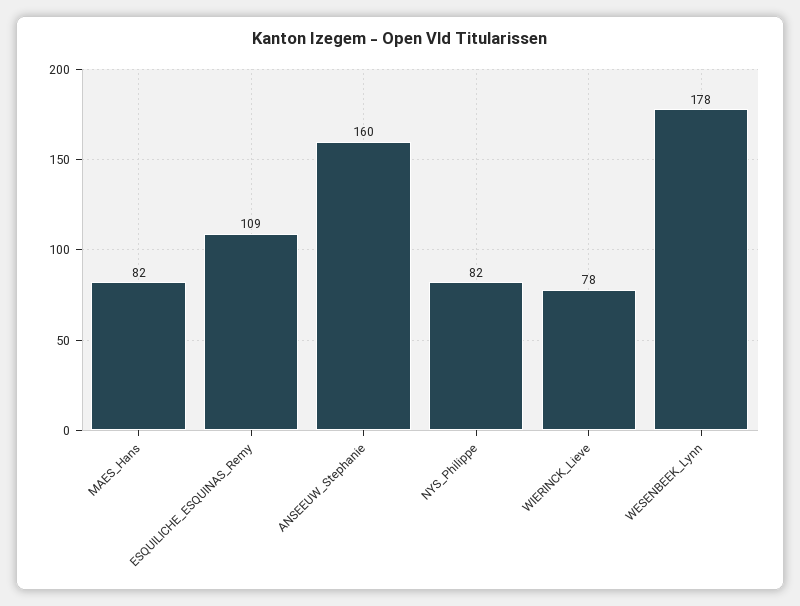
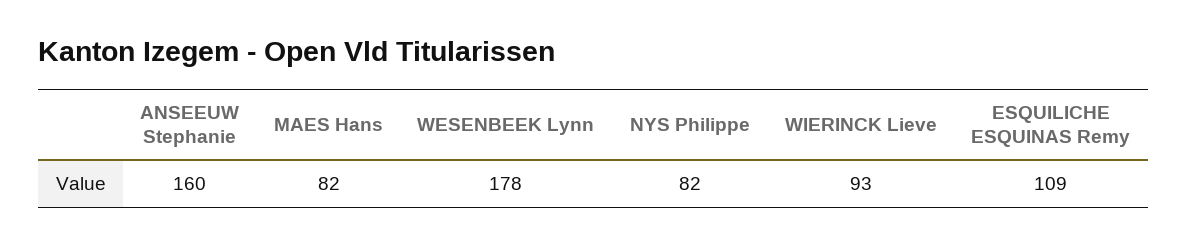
WIERINCK_Lieve: 78 -> 93

